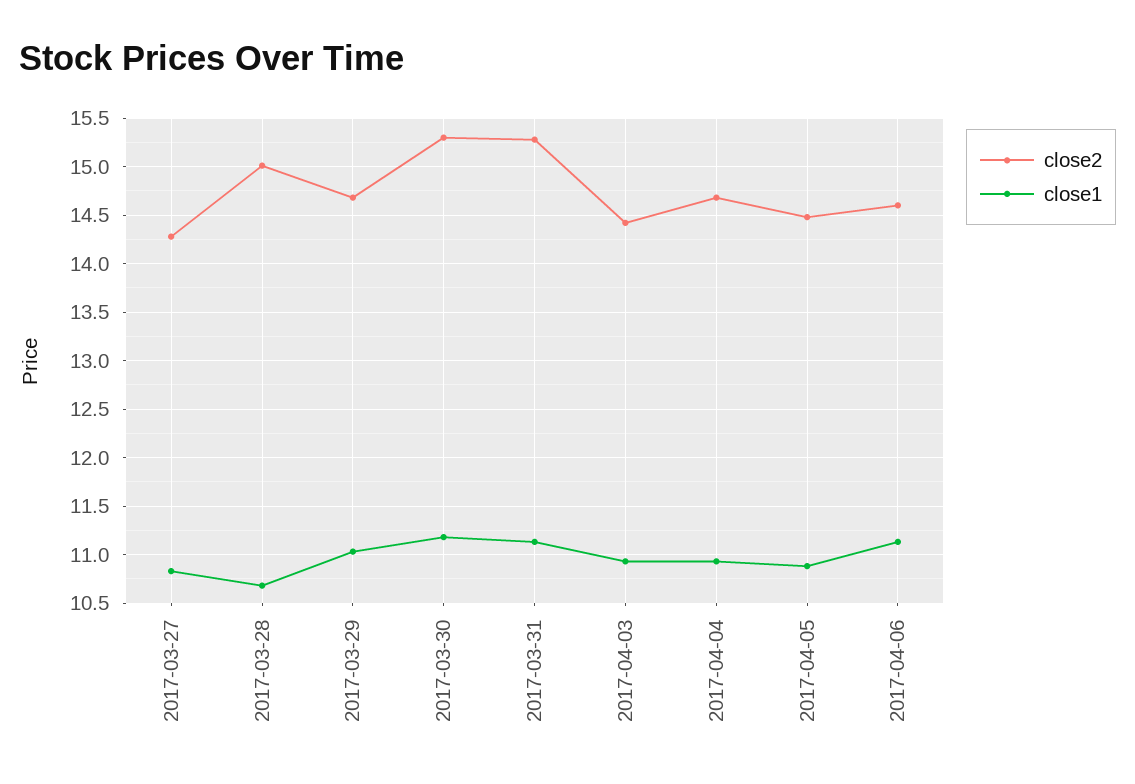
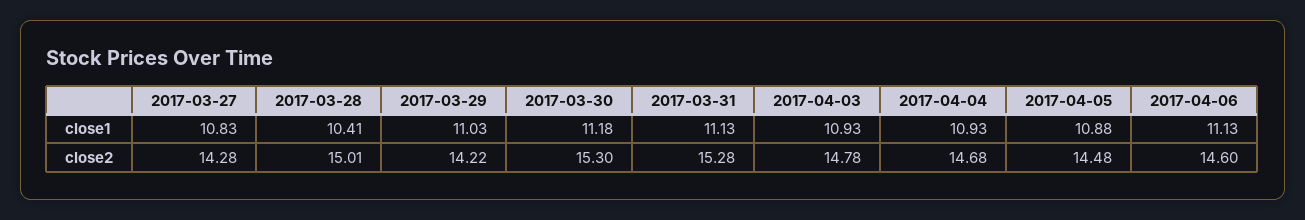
close1, 2017-03-28: 10.7 -> 10.41
close2, 2017-03-29: 14.7 -> 14.22
close2, 2017-04-03: 14.4 -> 14.78

